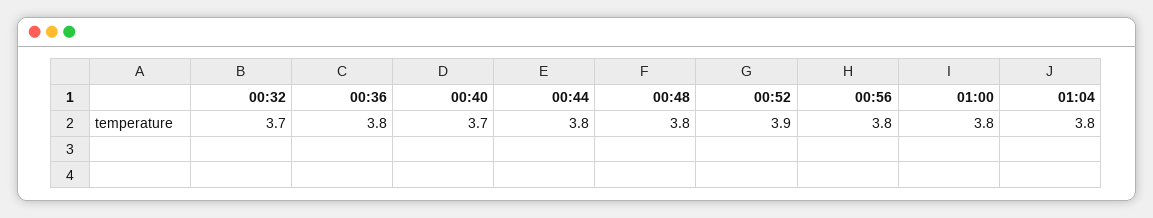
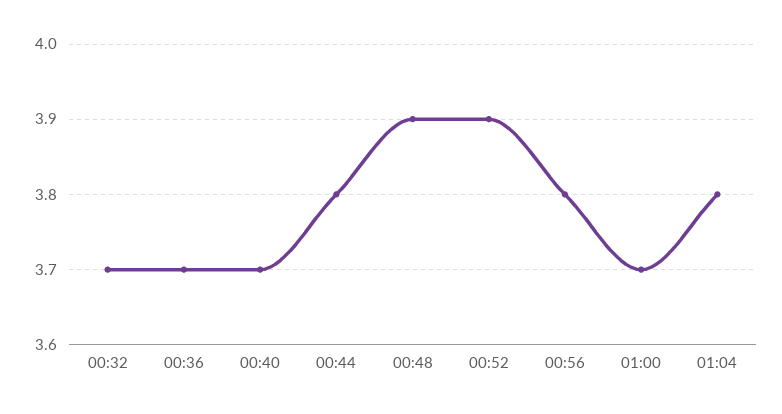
00:36: 3.8 -> 3.7
00:48: 3.8 -> 3.9
01:00: 3.8 -> 3.7

